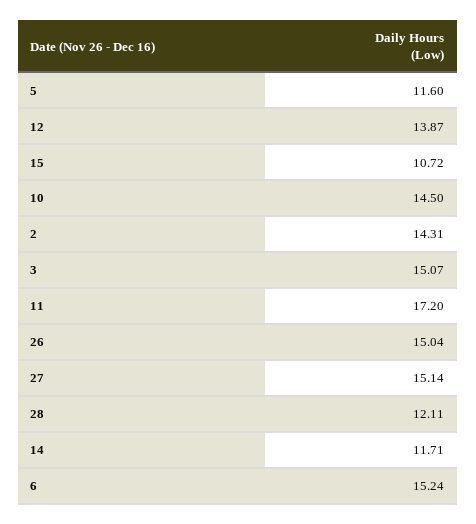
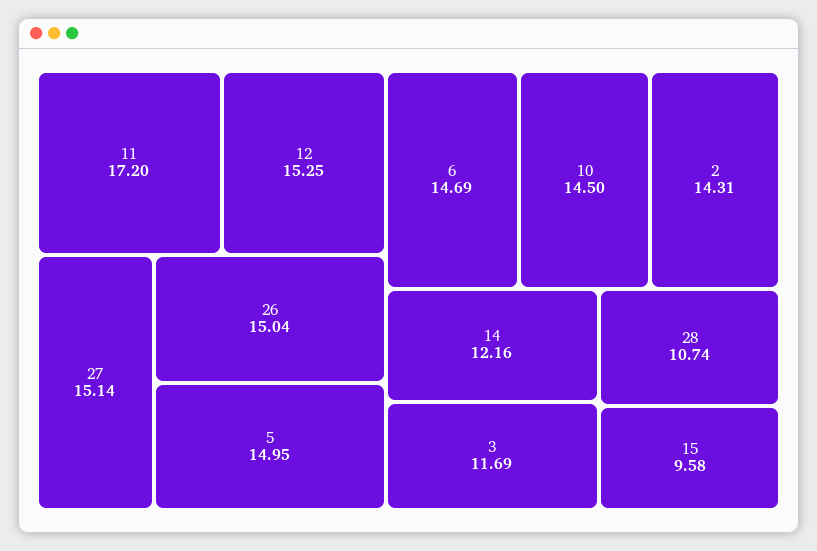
5: 11.6 -> 14.95
12: 13.87 -> 15.25
15: 10.72 -> 9.58
3: 15.07 -> 11.69
28: 12.11 -> 10.74
14: 11.71 -> 12.16
6: 15.24 -> 14.69

